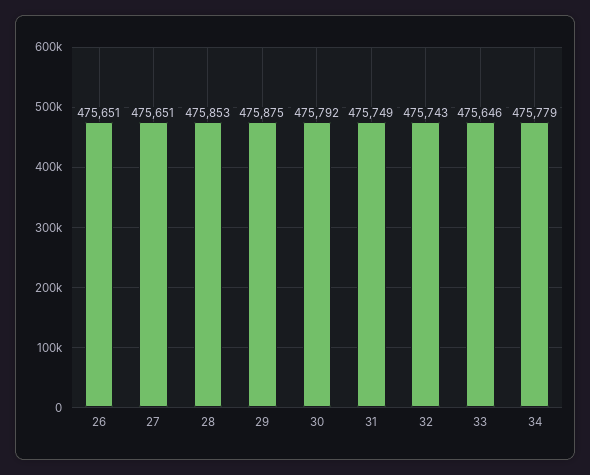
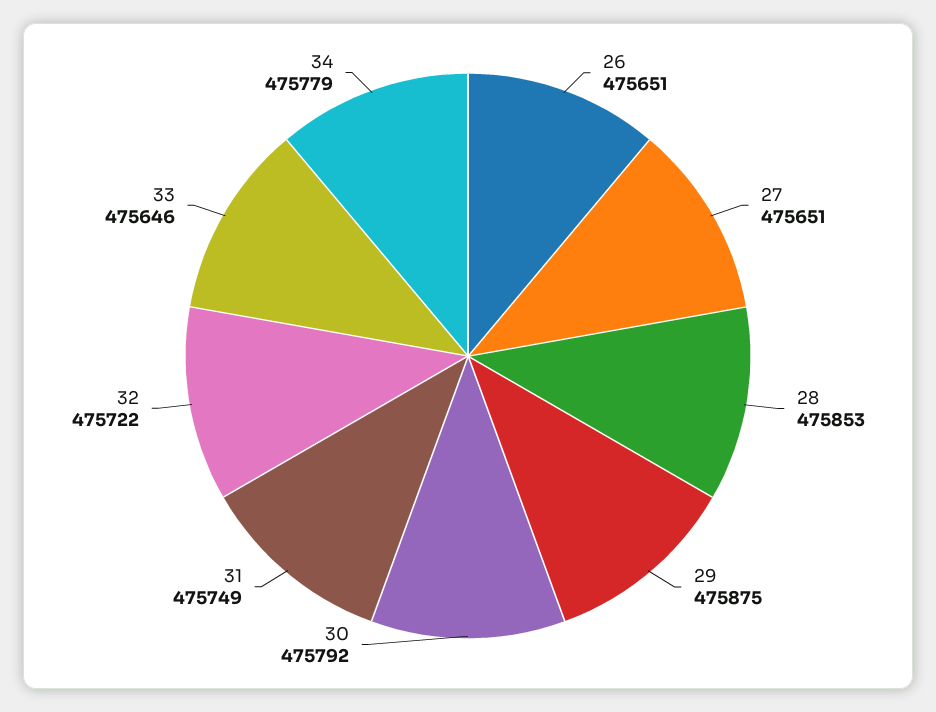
32: 475743 -> 475722

